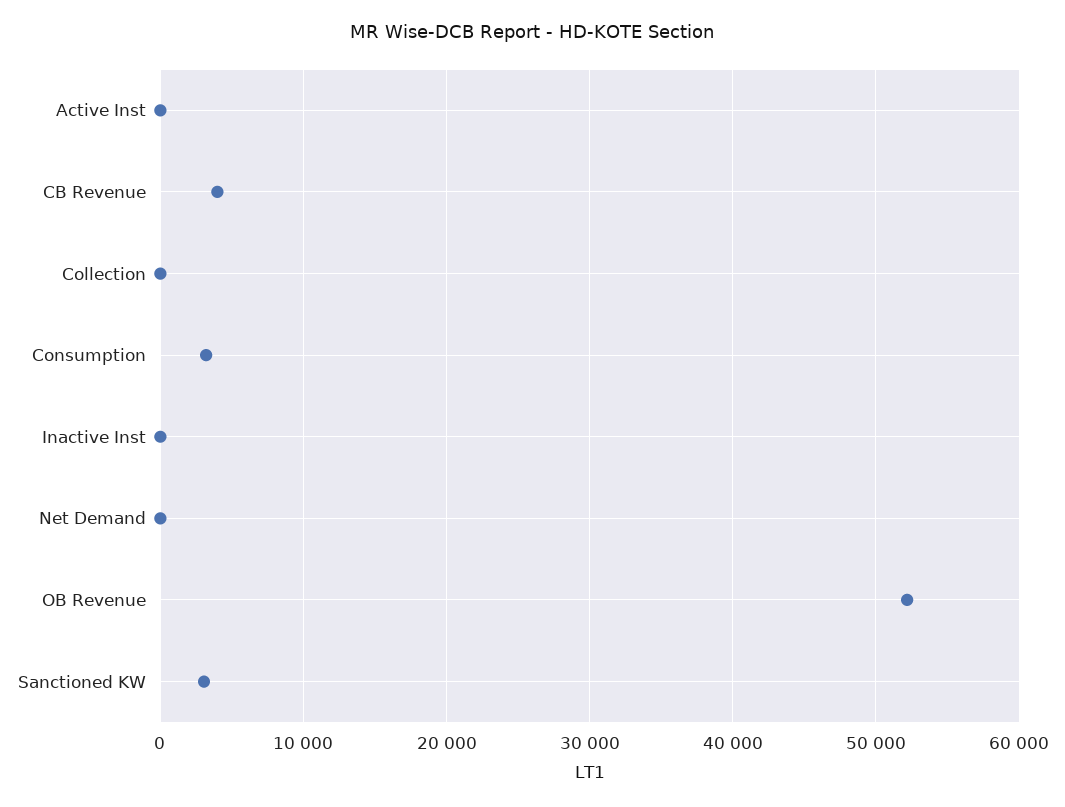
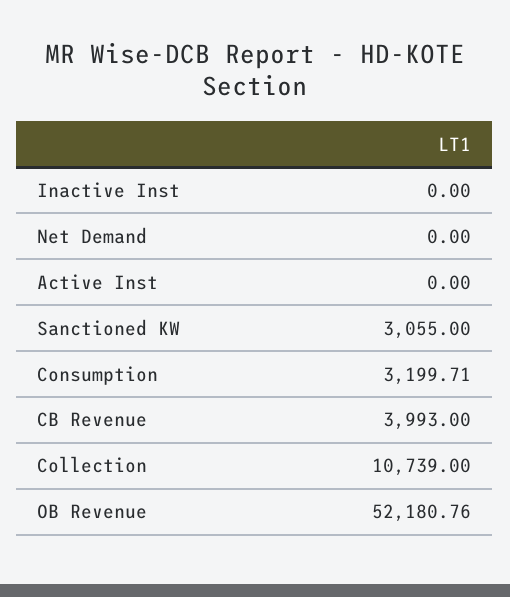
Collection: 0 -> 10739

